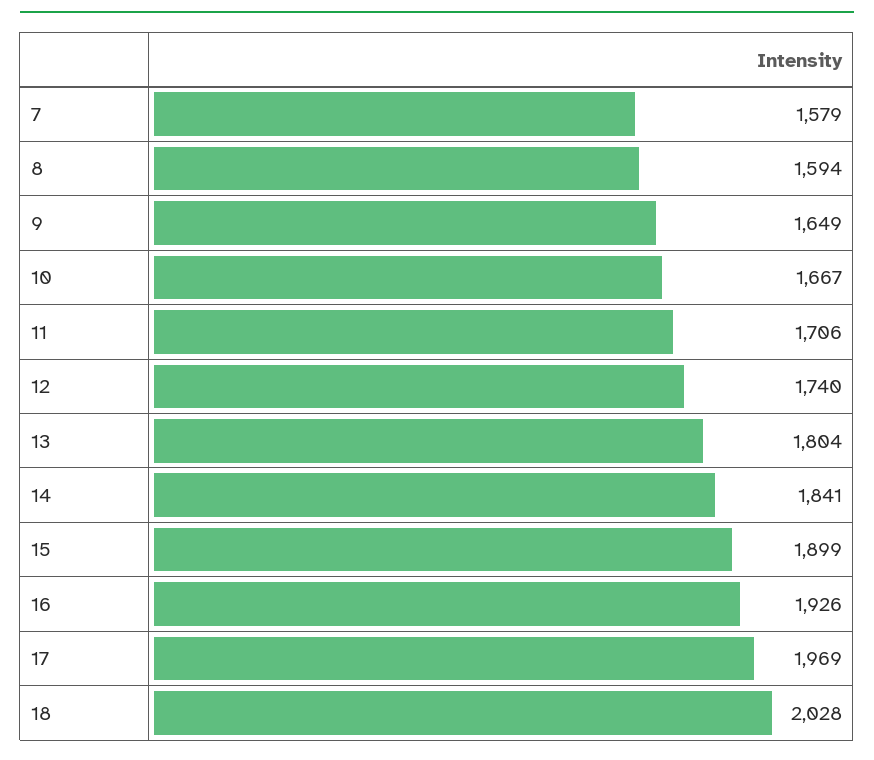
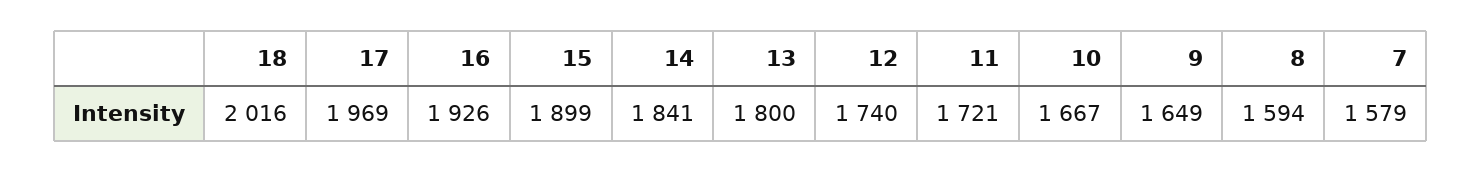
11: 1706 -> 1721
13: 1804 -> 1800
18: 2028 -> 2016

